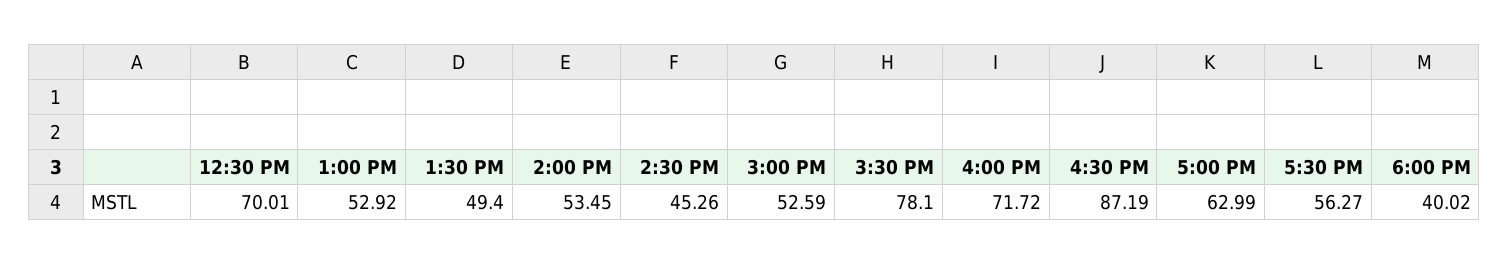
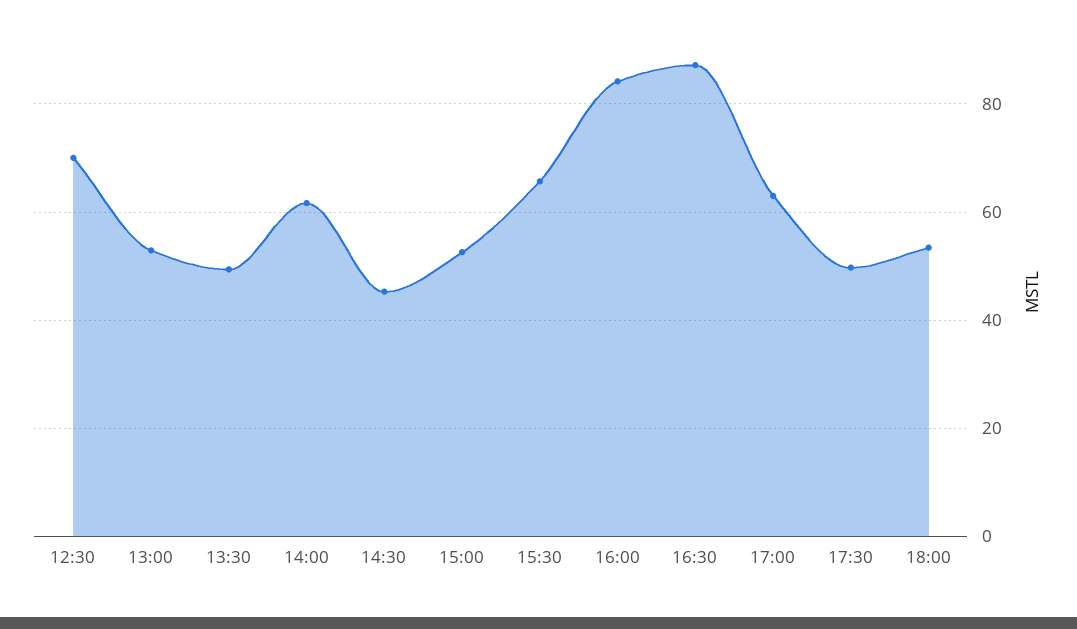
2:00 PM: 53.45 -> 62
3:30 PM: 78.1 -> 66
4:00 PM: 71.72 -> 84
5:30 PM: 56.27 -> 50
6:00 PM: 40.02 -> 54

